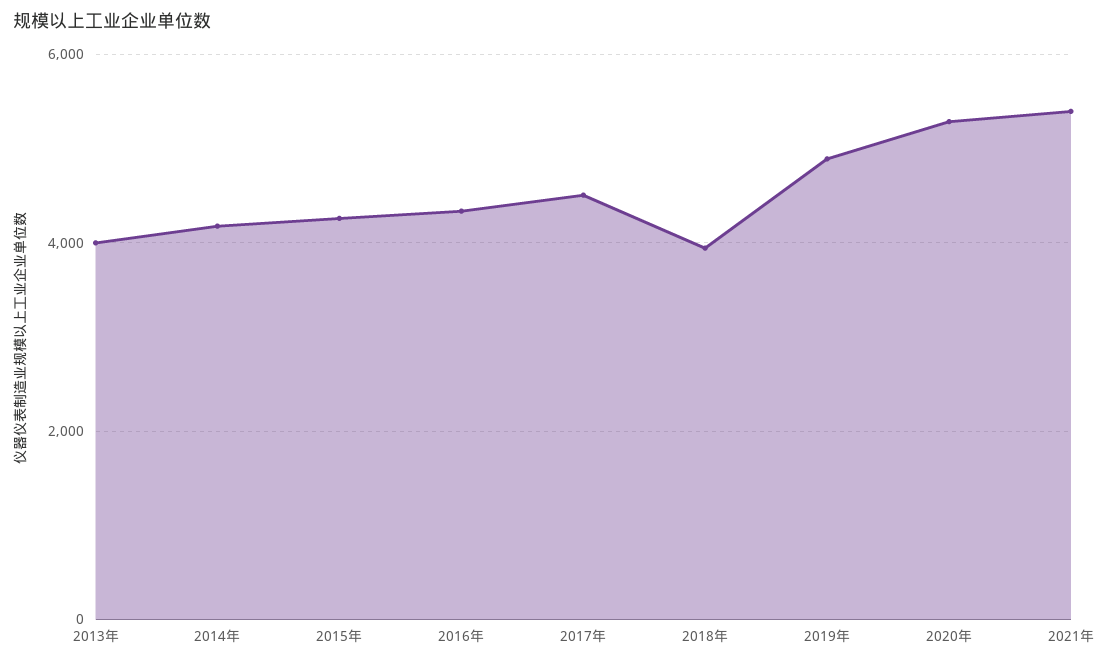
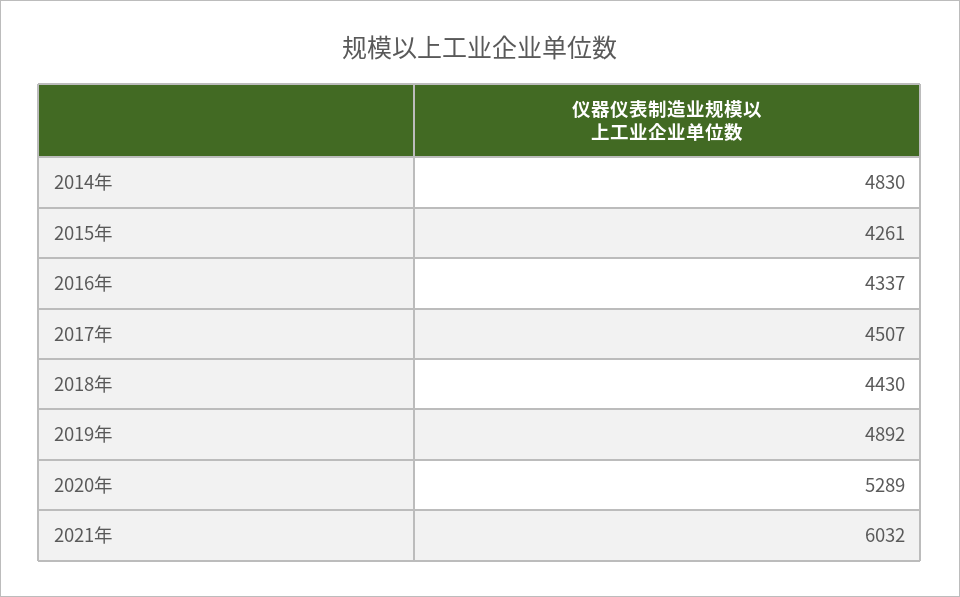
2013年: 4000 -> none
2014年: 4200 -> 4830
2018年: 4000 -> 4430
2021年: 5400 -> 6032

